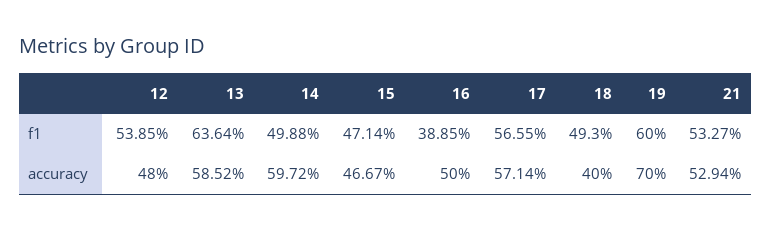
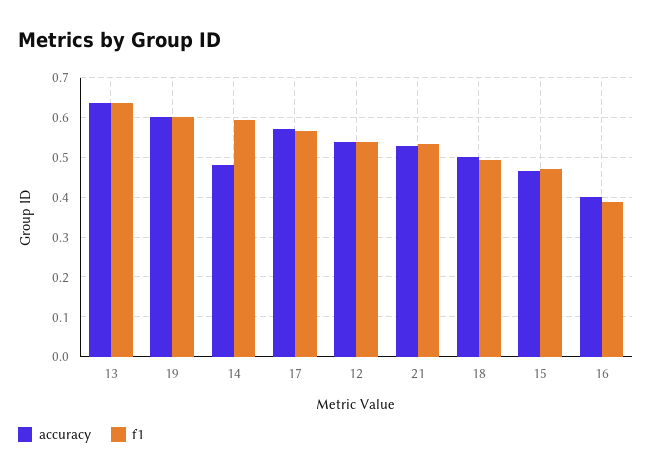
f1, 14: 0.4988 -> 0.6
accuracy, 12: 0.48 -> 0.54
accuracy, 13: 0.5852 -> 0.64
accuracy, 14: 0.5972 -> 0.48
accuracy, 16: 0.5 -> 0.4
accuracy, 18: 0.4 -> 0.5
accuracy, 19: 0.7 -> 0.6

